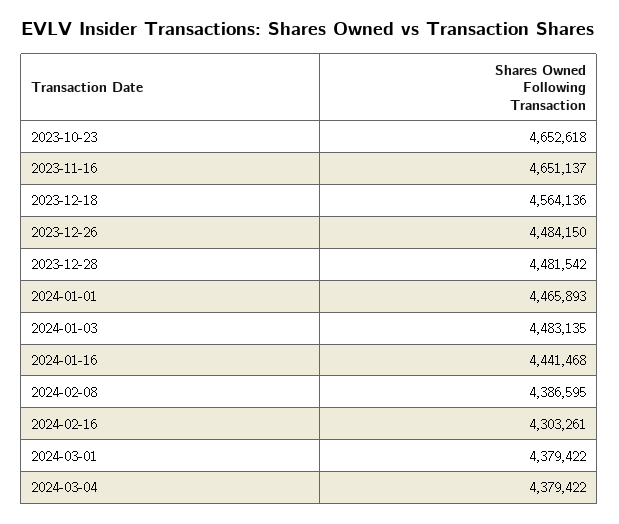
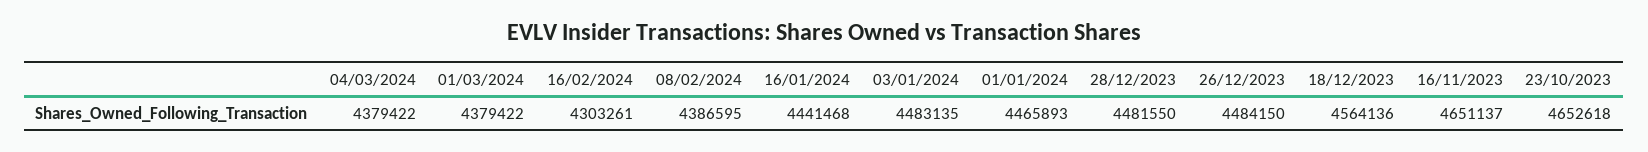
2023-12-28: 4481542 -> 4481550

